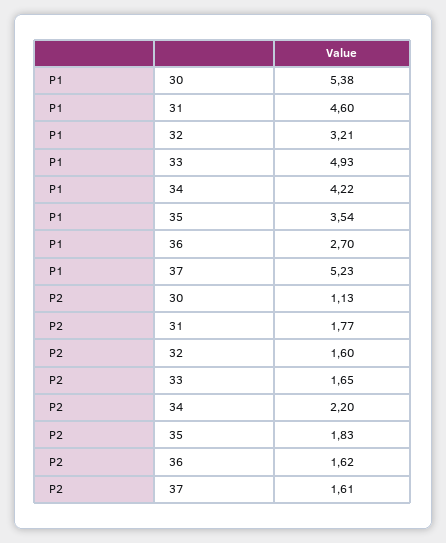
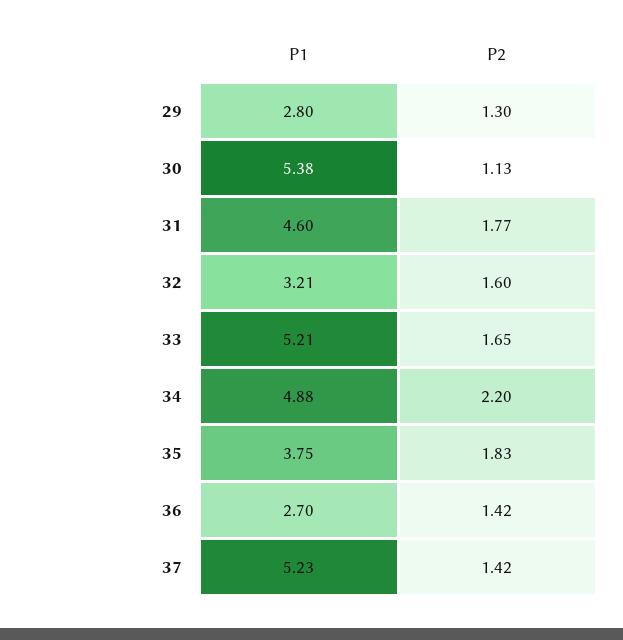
P1, 33: 4.93 -> 5.21
P1, 34: 4.22 -> 4.88
P1, 35: 3.54 -> 3.75
P2, 36: 1.62 -> 1.42
P2, 37: 1.61 -> 1.42
P1, 29: none -> 2.8
P2, 29: none -> 1.3

